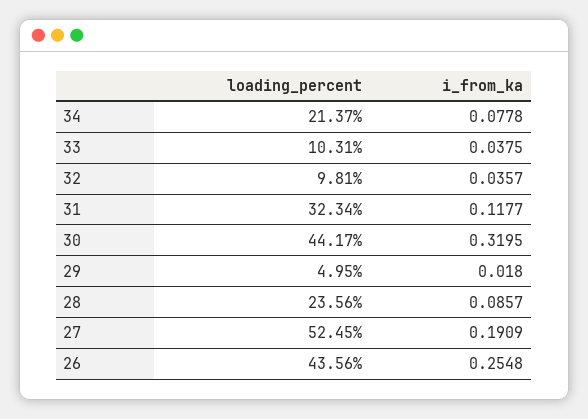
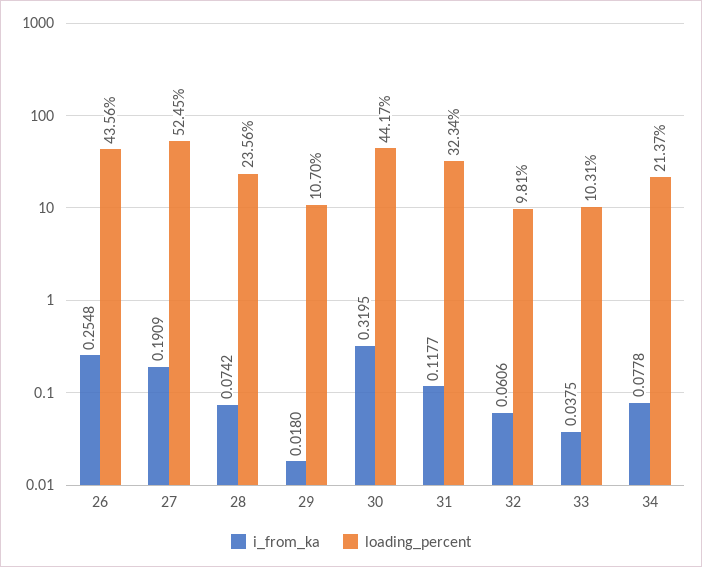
i_from_ka, 32: 0.0357 -> 0.0606
loading_percent, 29: 4.95 -> 10.7
i_from_ka, 28: 0.0857 -> 0.0742

